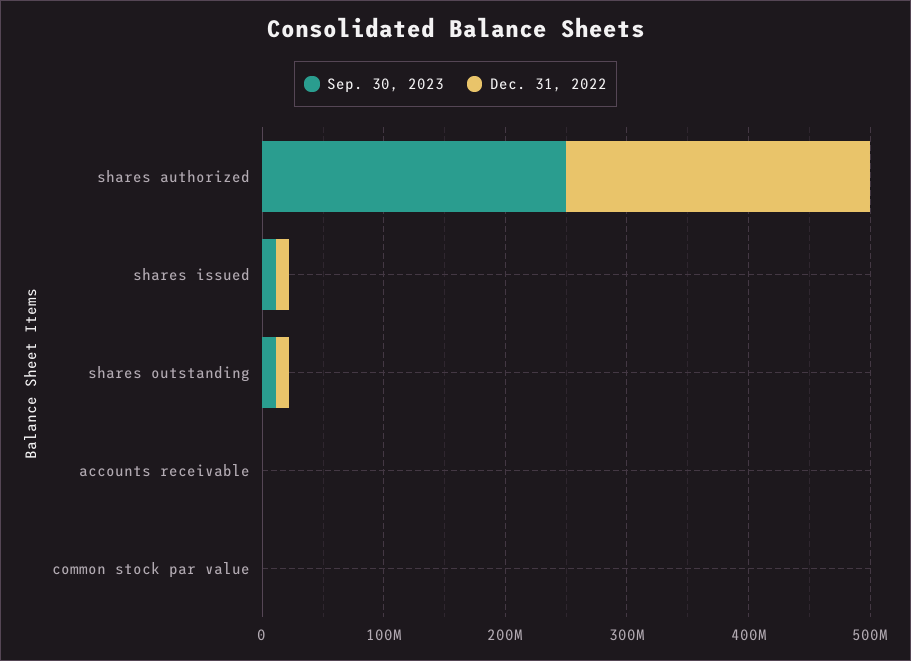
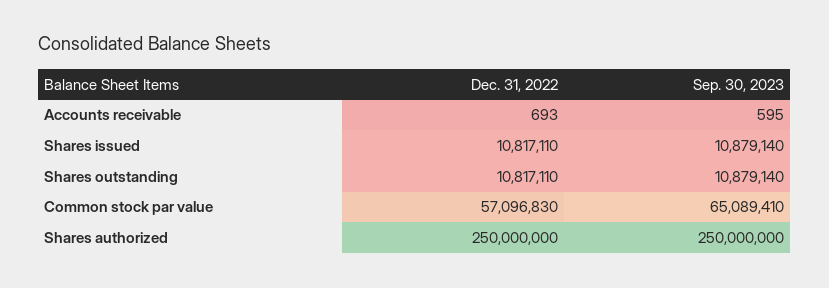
Sep. 30, 2023, common stock par value: 0 -> 65089410
Dec. 31, 2022, common stock par value: 0 -> 57096830

